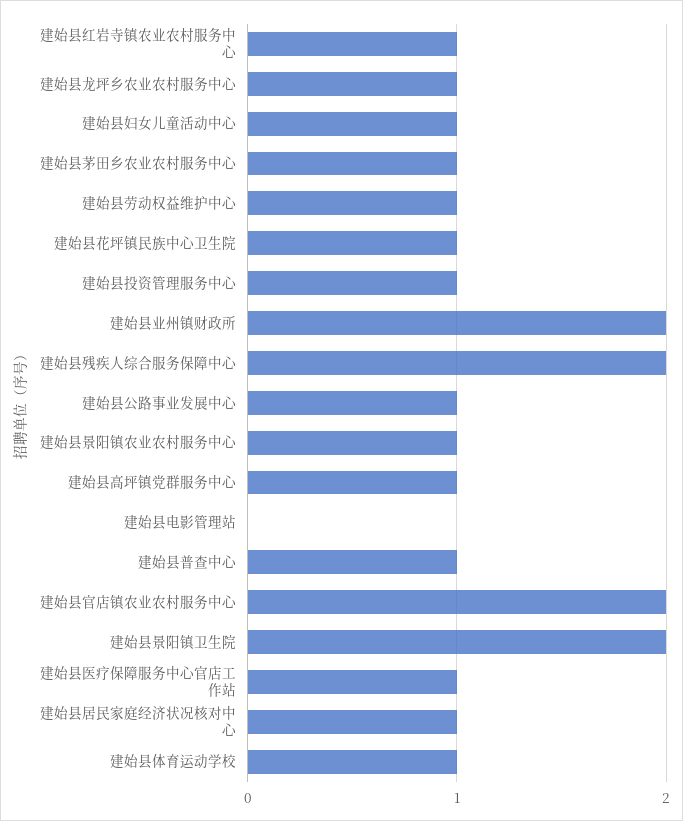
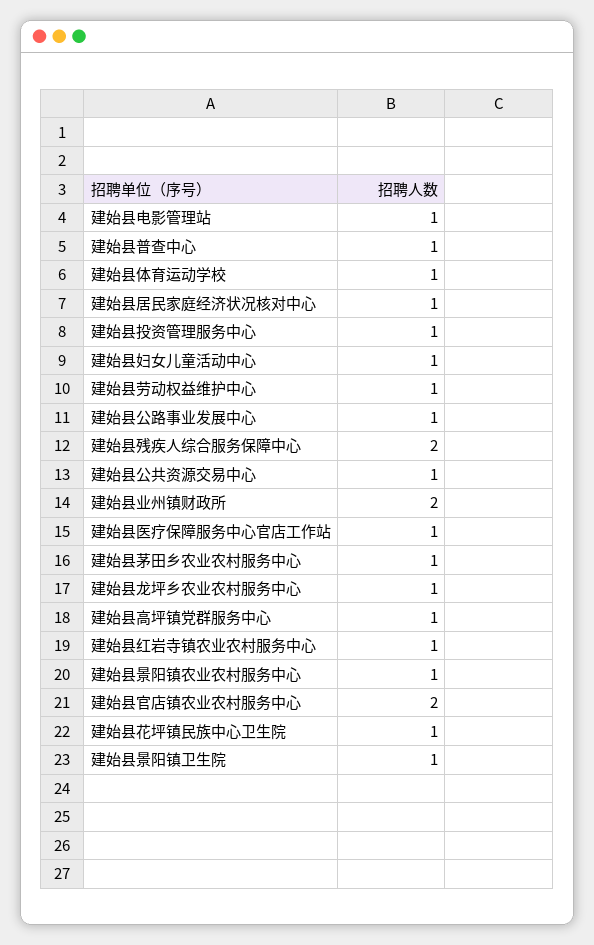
建始县电影管理站: 0 -> 1
建始县景阳镇卫生院: 2 -> 1
建始县公共资源交易中心: none -> 1

